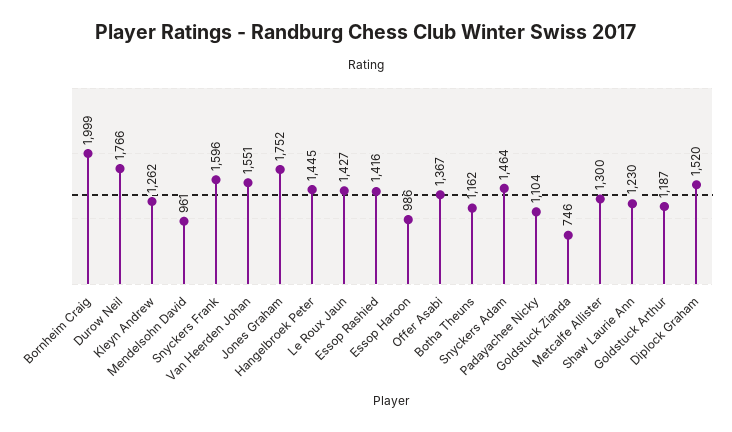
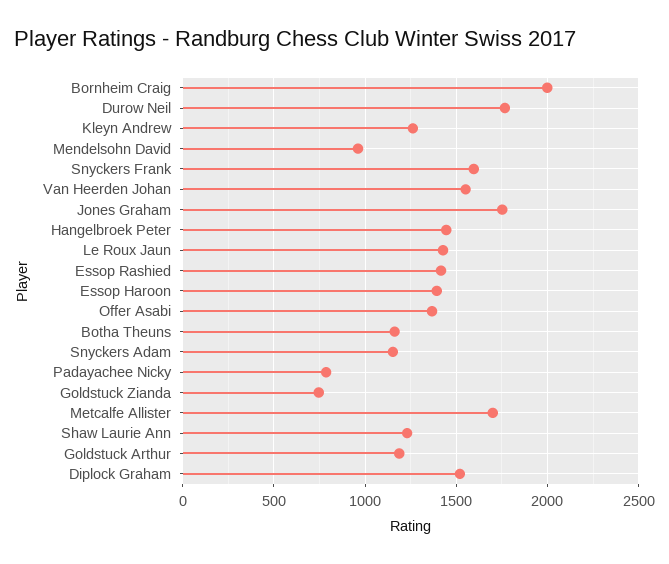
Essop Haroon: 986 -> 1400
Snyckers Adam: 1464 -> 1150
Padayachee Nicky: 1104 -> 800
Metcalfe Allister: 1300 -> 1700

